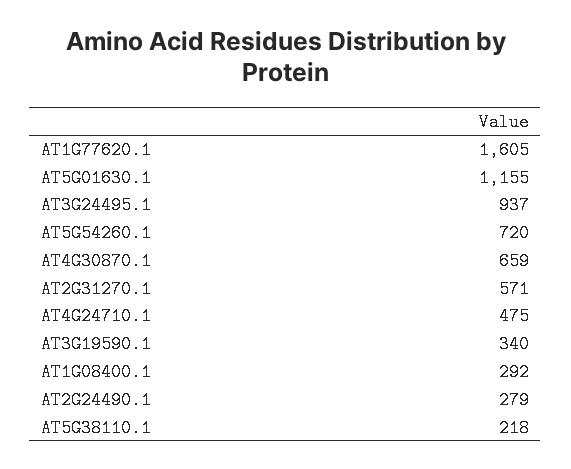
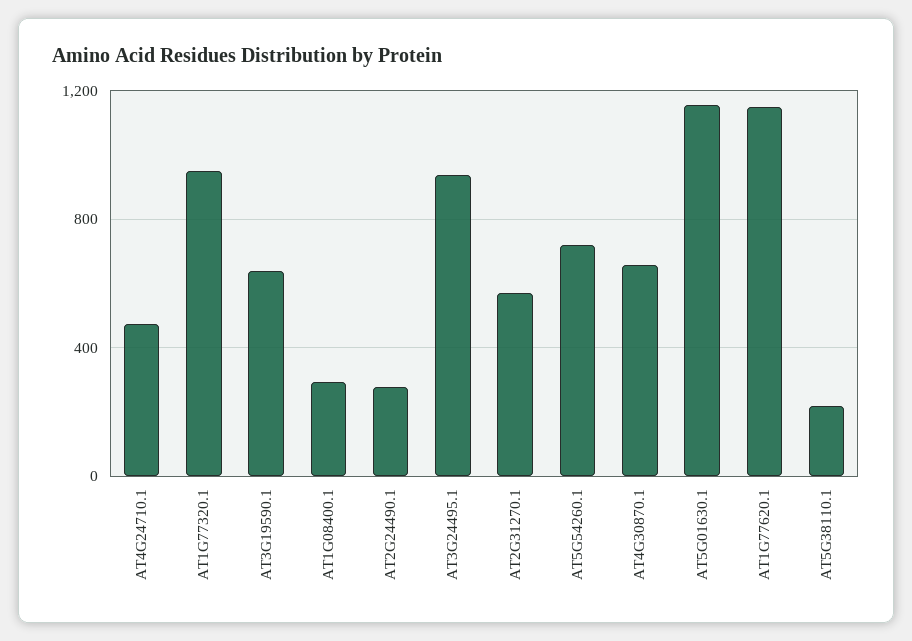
AT1G77620.1: 1605 -> 1150
AT3G19590.1: 340 -> 650
AT1G77320.1: none -> 950

